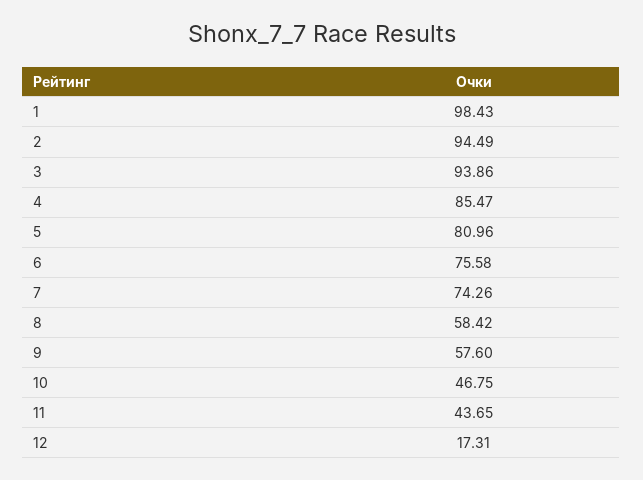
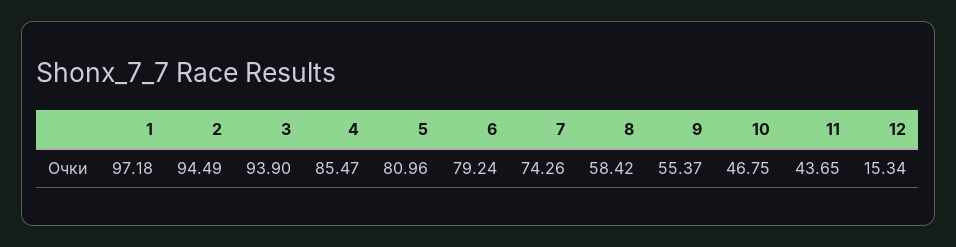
1: 98.43 -> 97.18
3: 93.86 -> 93.9
6: 75.58 -> 79.24
9: 57.6 -> 55.37
12: 17.31 -> 15.34

